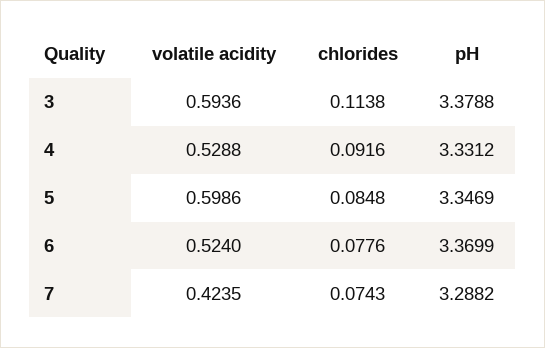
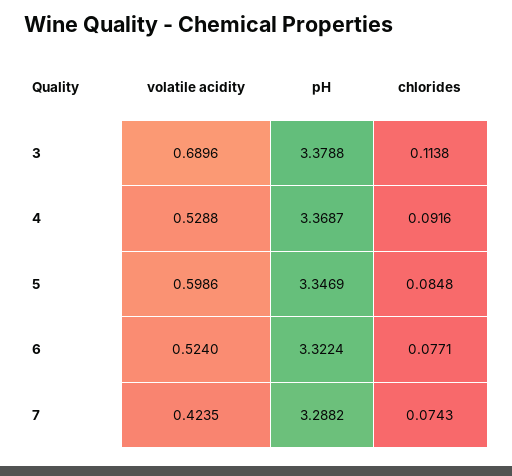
volatile acidity, 3: 0.5936 -> 0.6896
pH, 4: 3.3312 -> 3.3687
chlorides, 6: 0.0776 -> 0.0771
pH, 6: 3.3699 -> 3.3224

